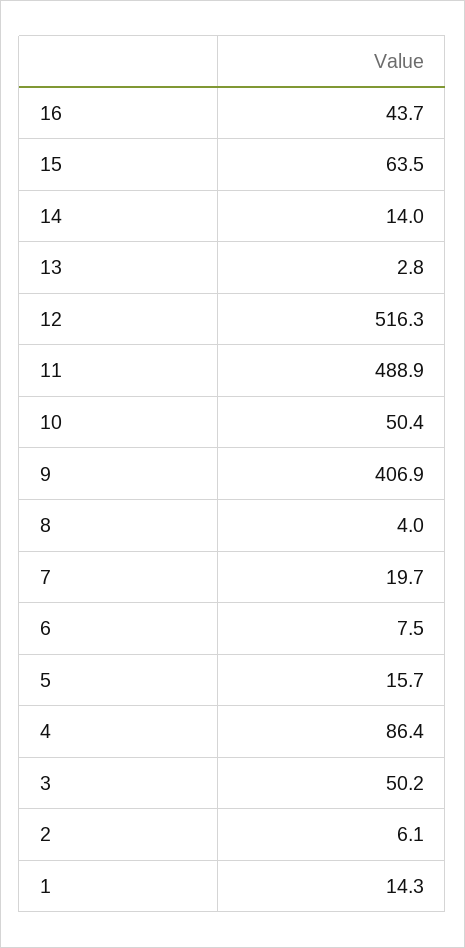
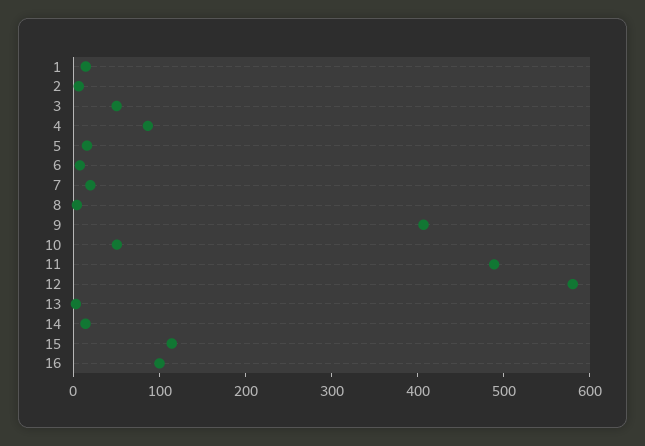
16: 43.7 -> 100
15: 63.5 -> 120
12: 516.3 -> 580

